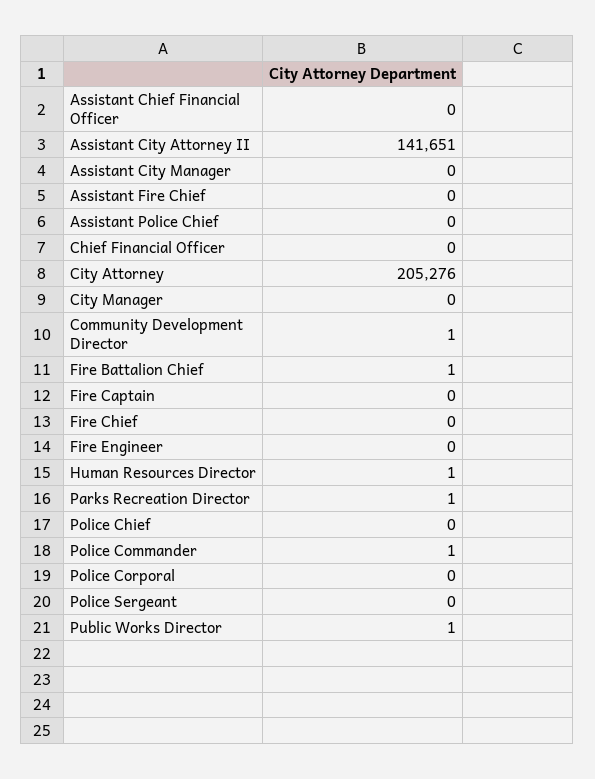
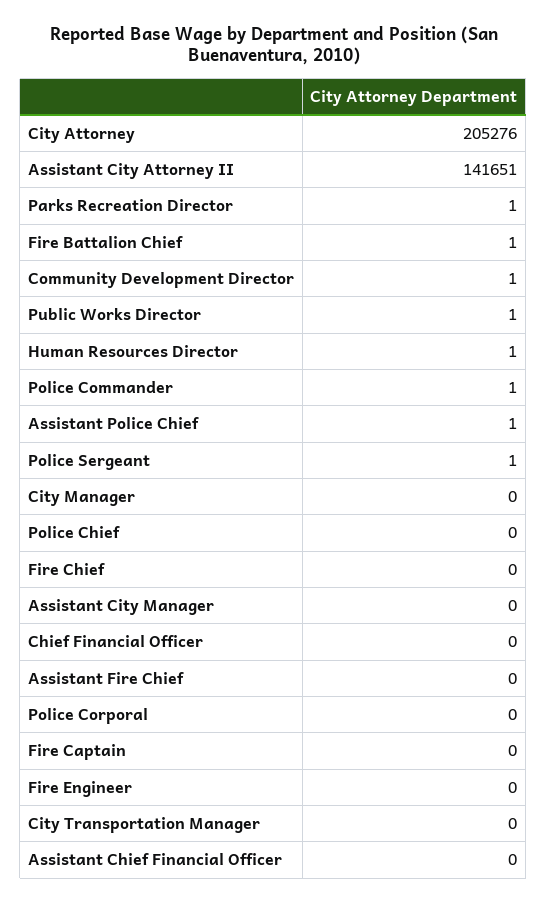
Assistant Police Chief: 0 -> 1
Police Sergeant: 0 -> 1
City Transportation Manager: none -> 0

